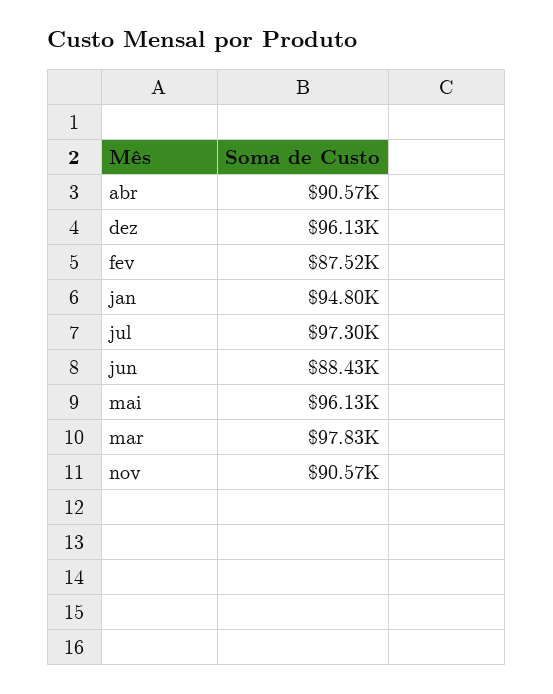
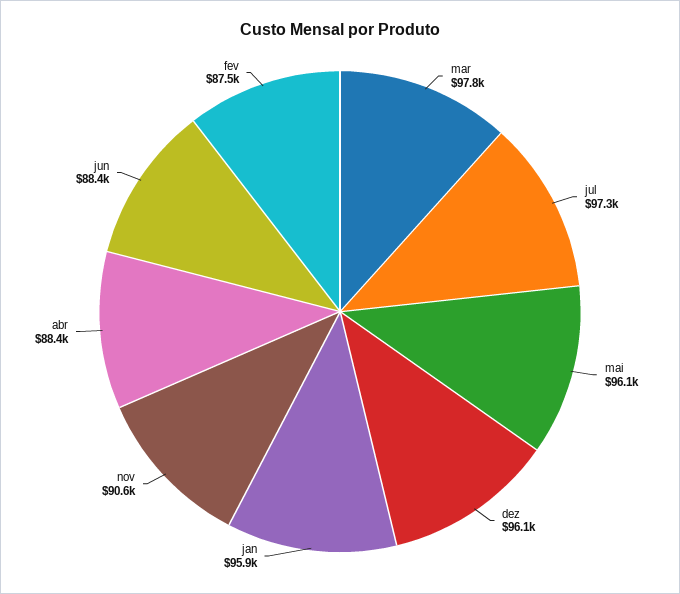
abr: 90570 -> 88400
jan: 94800 -> 95900

